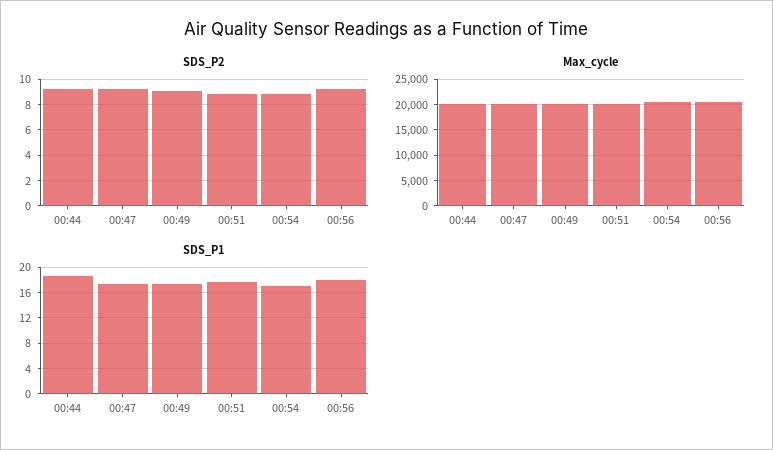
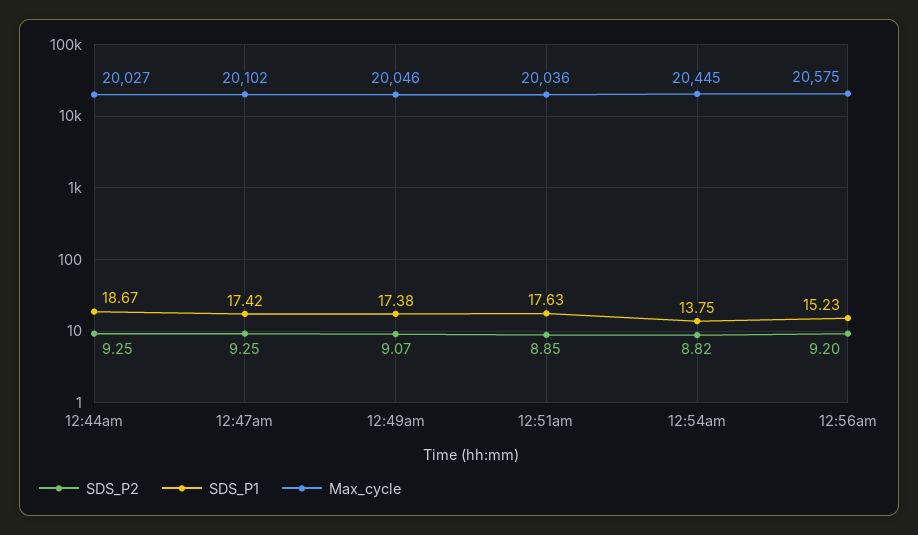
SDS_P1, 00:54: 17 -> 13.75
SDS_P1, 00:56: 18 -> 15.23

